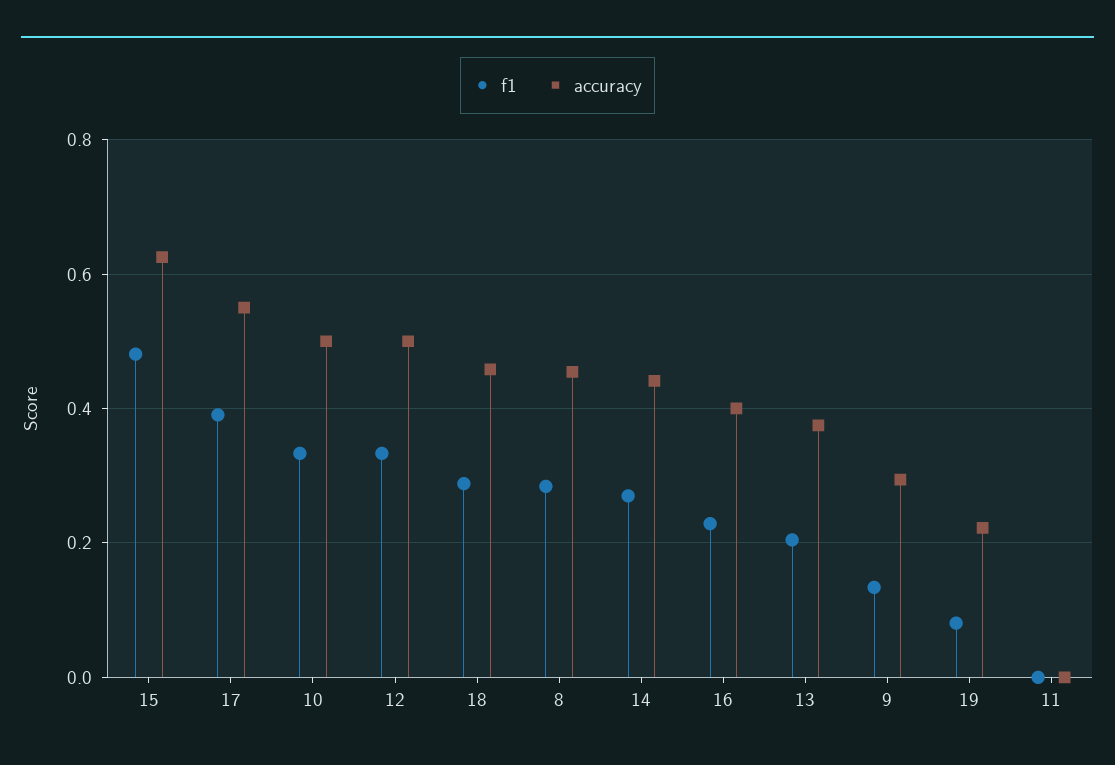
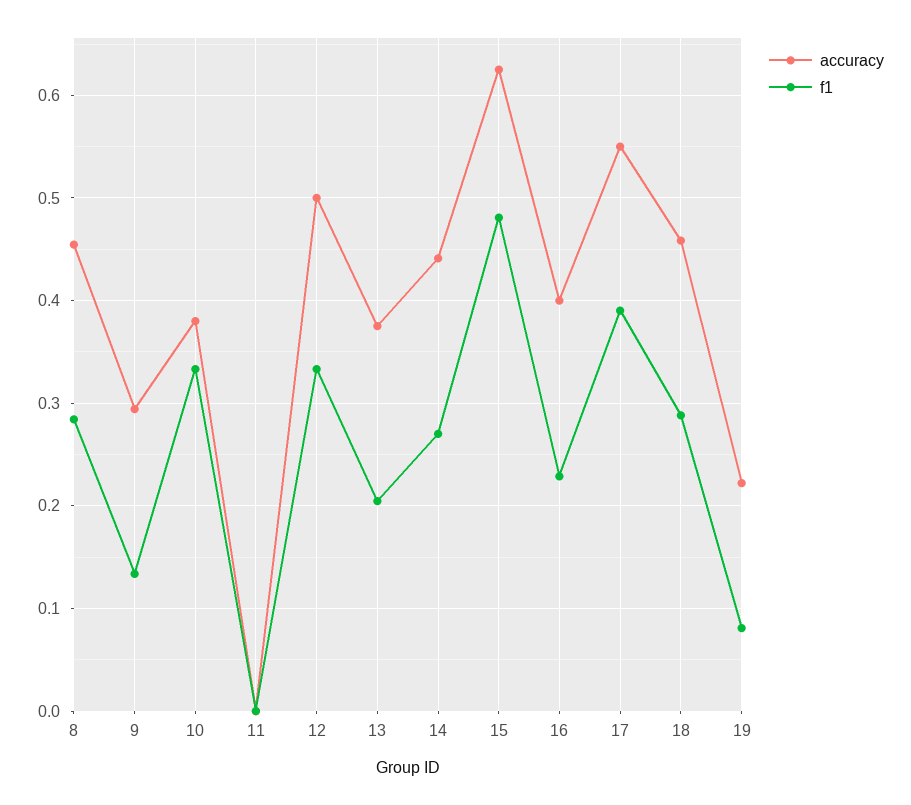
accuracy, 10: 0.5 -> 0.38

